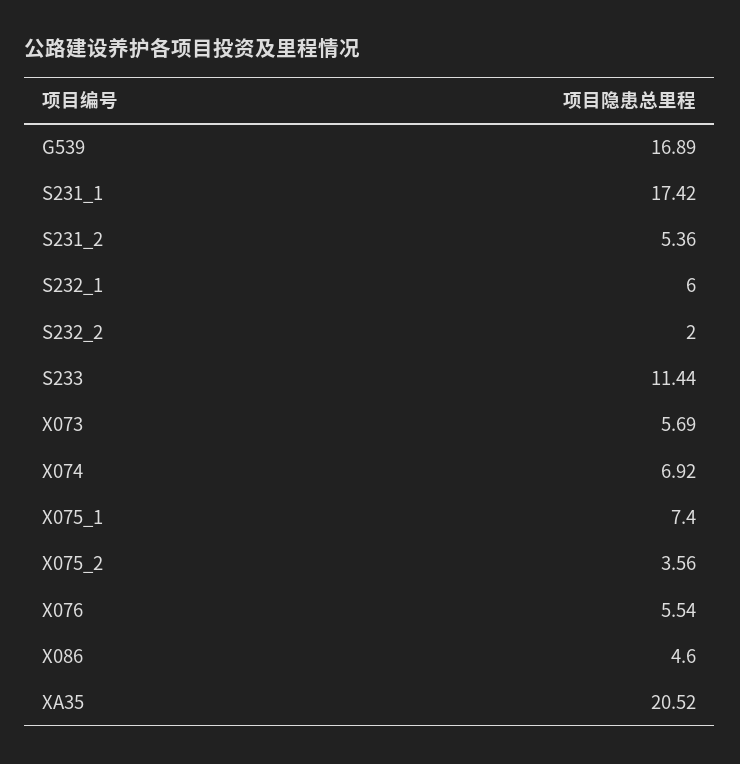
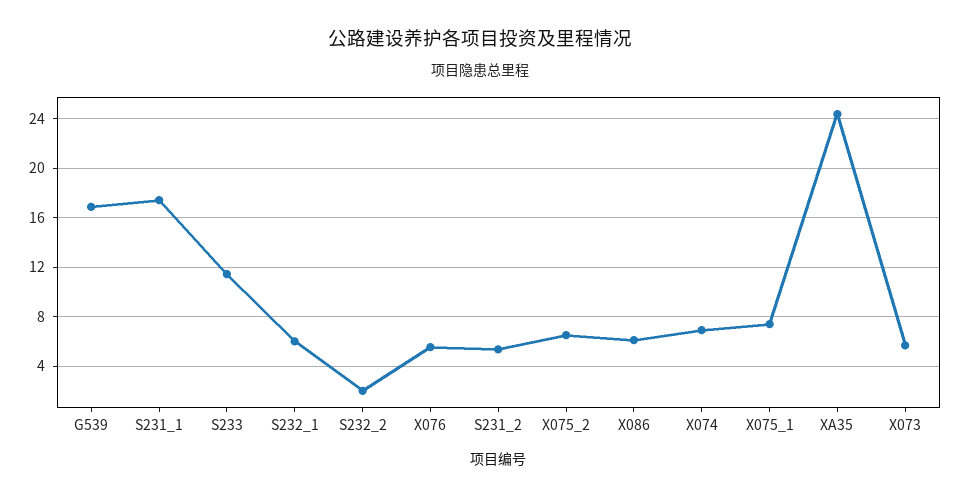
X075_2: 3.56 -> 6.5
X086: 4.6 -> 6
XA35: 20.52 -> 24.5

